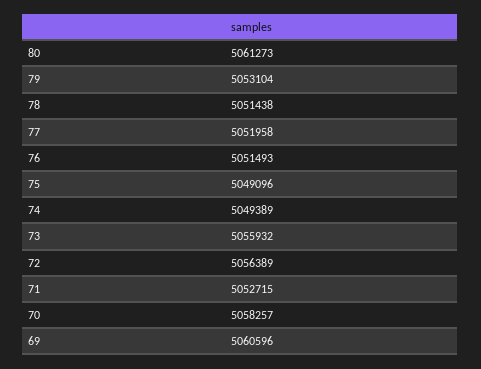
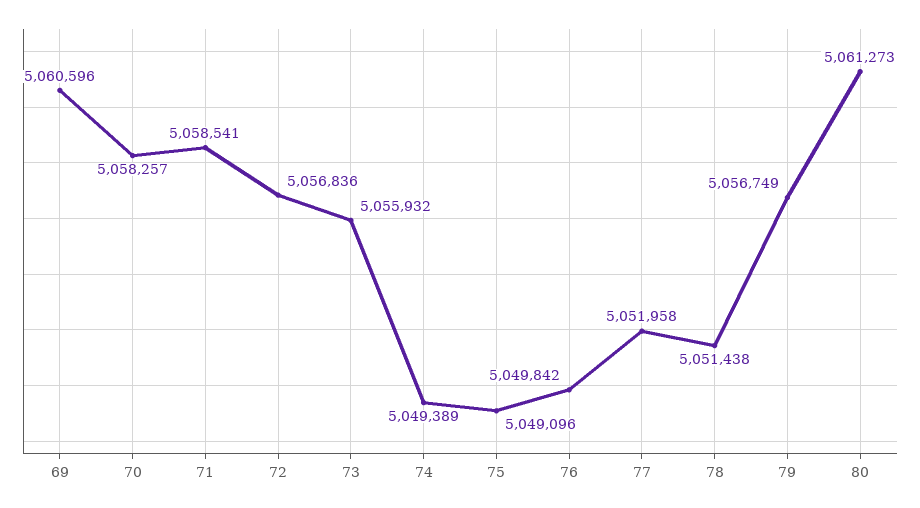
79: 5053104 -> 5056749
76: 5051493 -> 5049842
72: 5056389 -> 5056836
71: 5052715 -> 5058541

